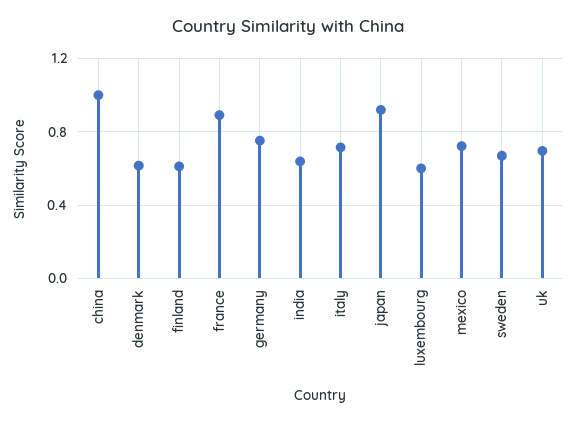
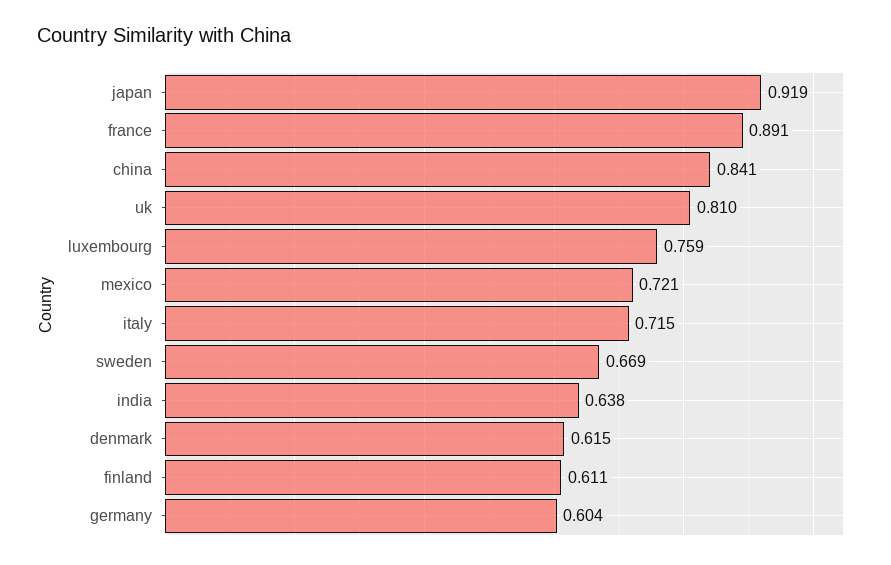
china: 1 -> 0.841
germany: 0.75 -> 0.604
luxembourg: 0.6 -> 0.759
uk: 0.7 -> 0.81

